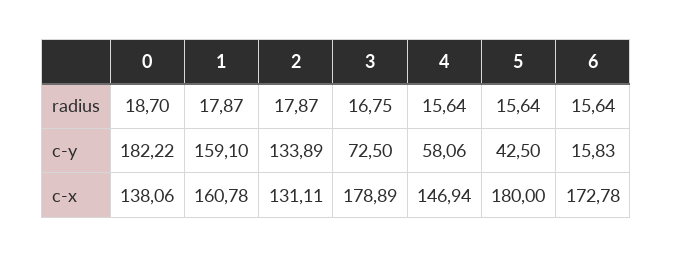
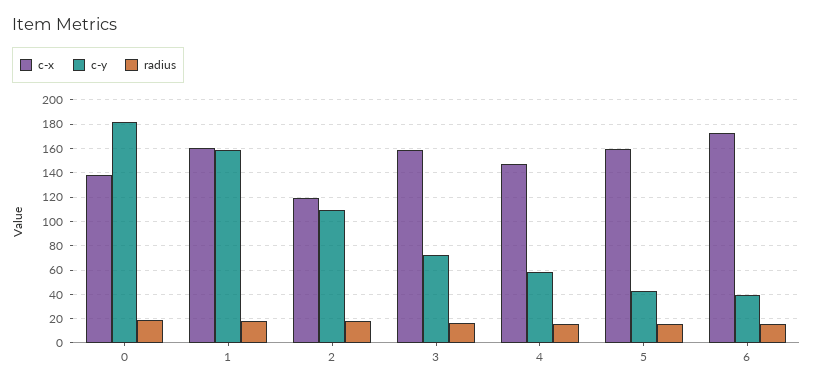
c-y, 2: 133.89 -> 110
c-y, 6: 15.83 -> 40
c-x, 2: 131.11 -> 120
c-x, 3: 178.89 -> 160
c-x, 5: 180 -> 160

